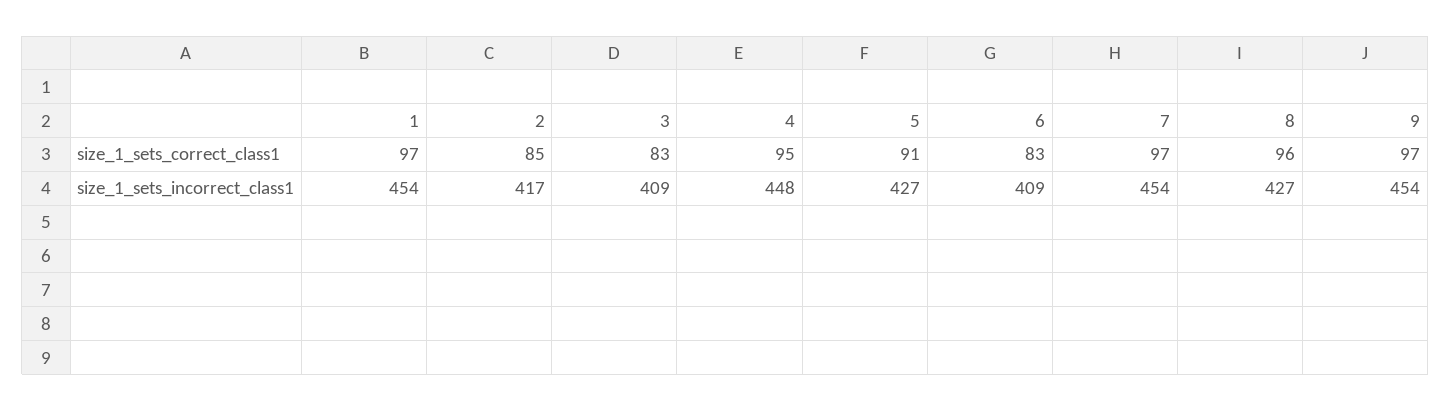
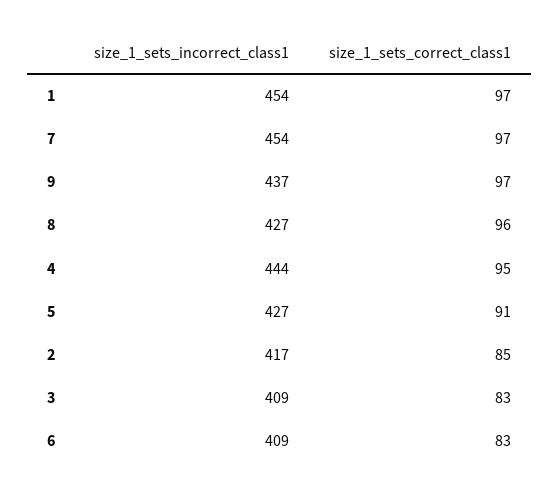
4, size_1_sets_incorrect_class1: 448 -> 444
9, size_1_sets_incorrect_class1: 454 -> 437

